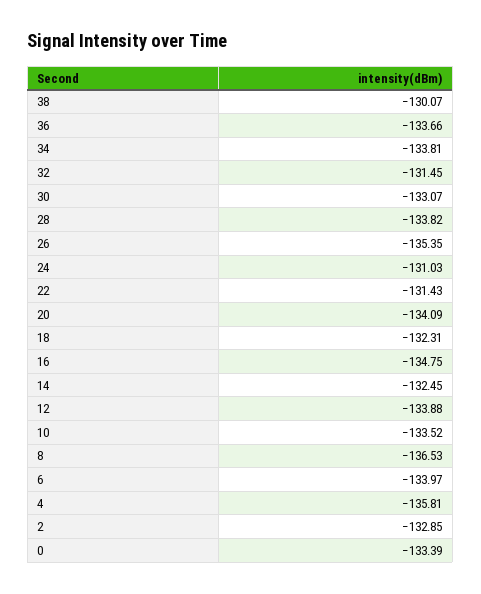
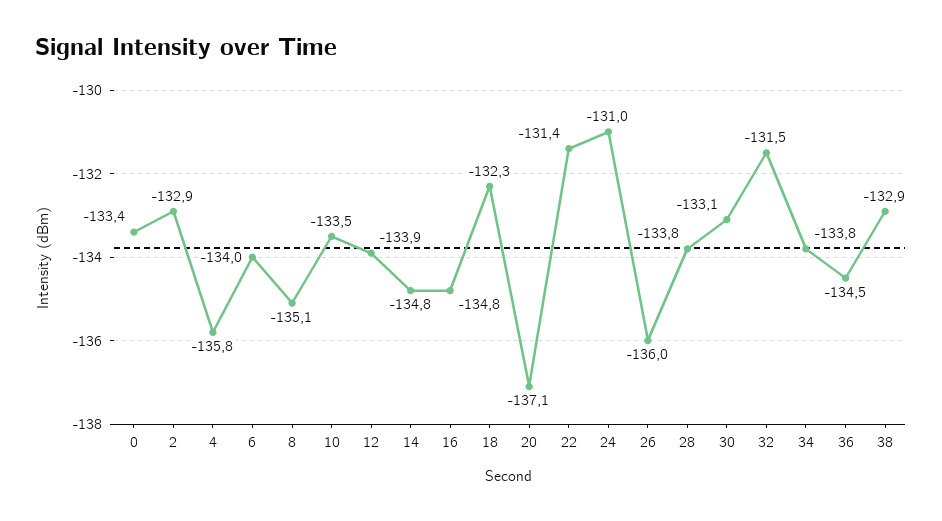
38: -130.07 -> -132.9
36: -133.66 -> -134.5
26: -135.35 -> -136
20: -134.09 -> -137.1
14: -132.45 -> -134.8
8: -136.53 -> -135.1

